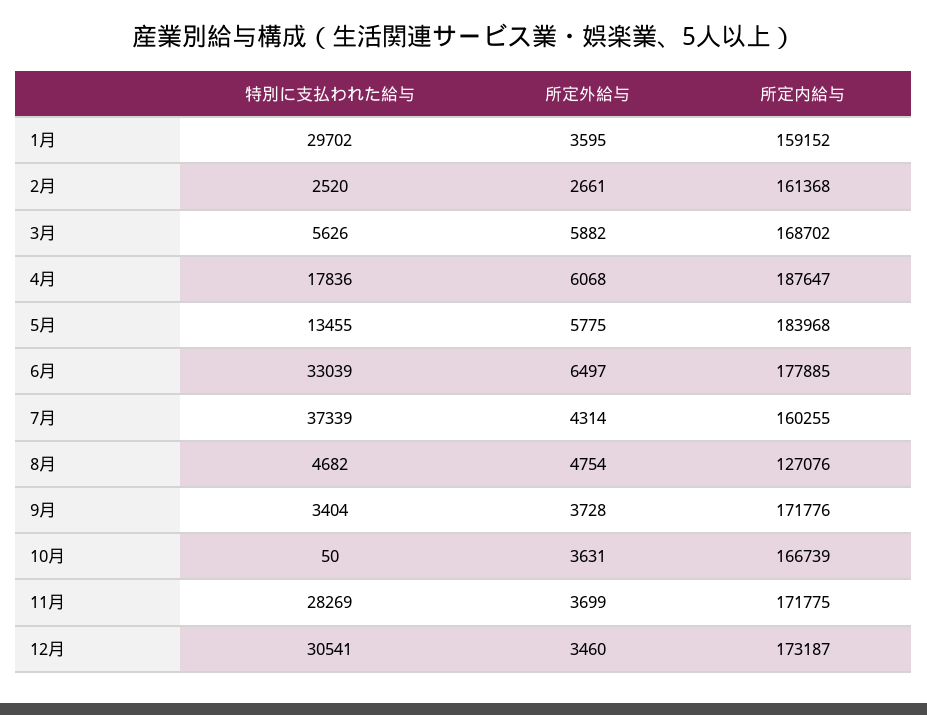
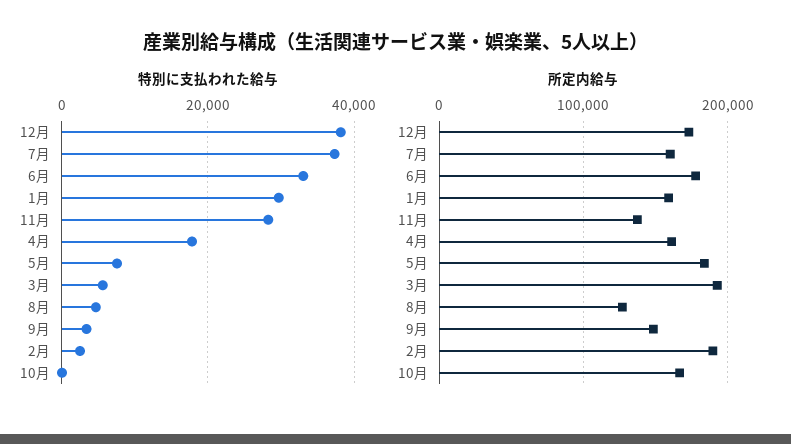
所定外給与, 1月: 3595 -> none
所定外給与, 2月: 2661 -> none
所定内給与, 2月: 161368 -> 190000
所定外給与, 3月: 5882 -> none
所定内給与, 3月: 168702 -> 190000
所定外給与, 4月: 6068 -> none
所定内給与, 4月: 187647 -> 160000
特別に支払われた給与, 5月: 13455 -> 8000
所定外給与, 5月: 5775 -> none
所定外給与, 6月: 6497 -> none
所定外給与, 7月: 4314 -> none
所定外給与, 8月: 4754 -> none
所定外給与, 9月: 3728 -> none
所定内給与, 9月: 171776 -> 150000
所定外給与, 10月: 3631 -> none
所定外給与, 11月: 3699 -> none
所定内給与, 11月: 171775 -> 140000
特別に支払われた給与, 12月: 30541 -> 38000
所定外給与, 12月: 3460 -> none

